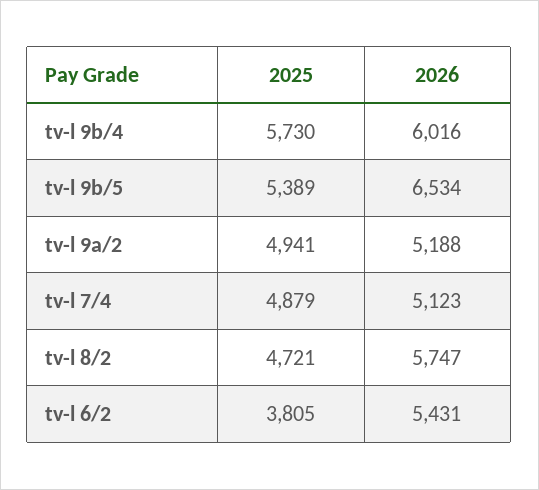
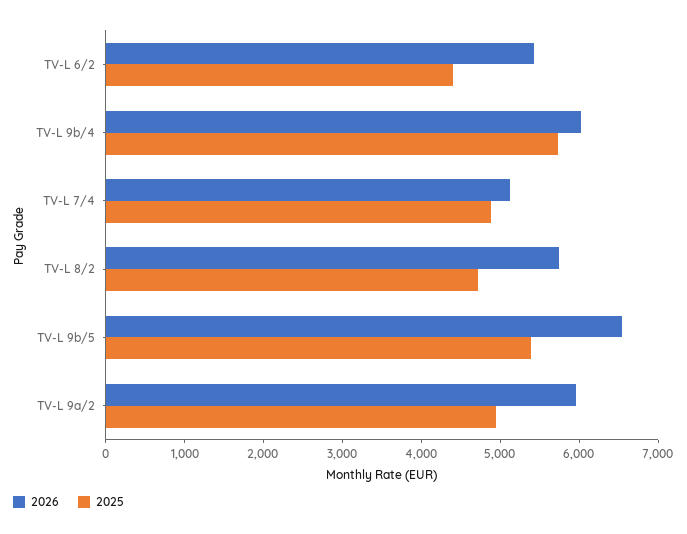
2026, tv-l 9a/2: 5188 -> 6000
2025, tv-l 6/2: 3805 -> 4400

